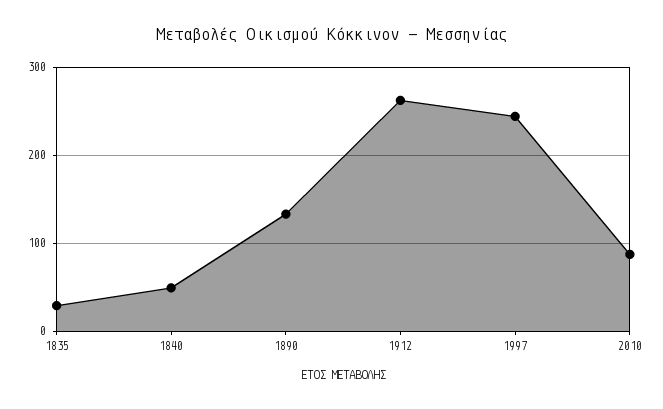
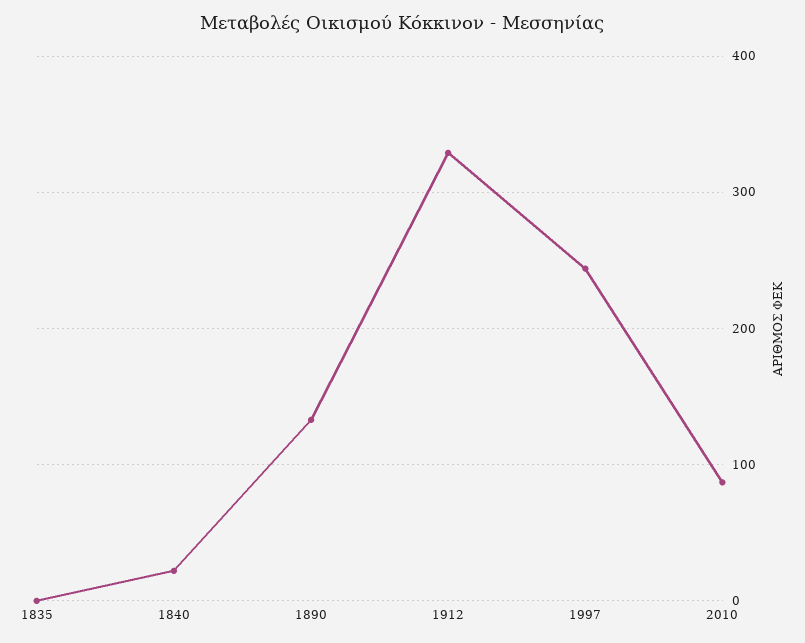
1835: 30 -> 0
1840: 50 -> 20
1912: 260 -> 330

